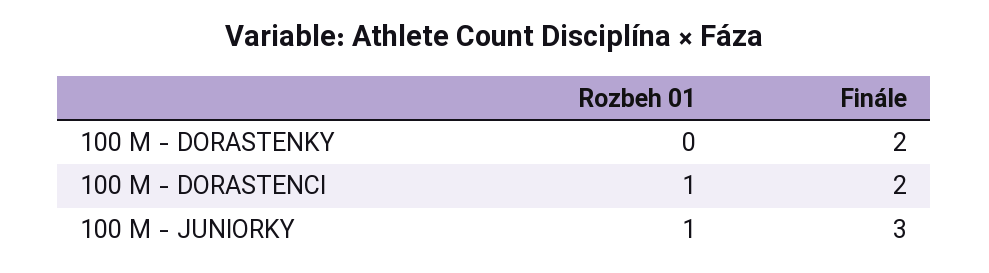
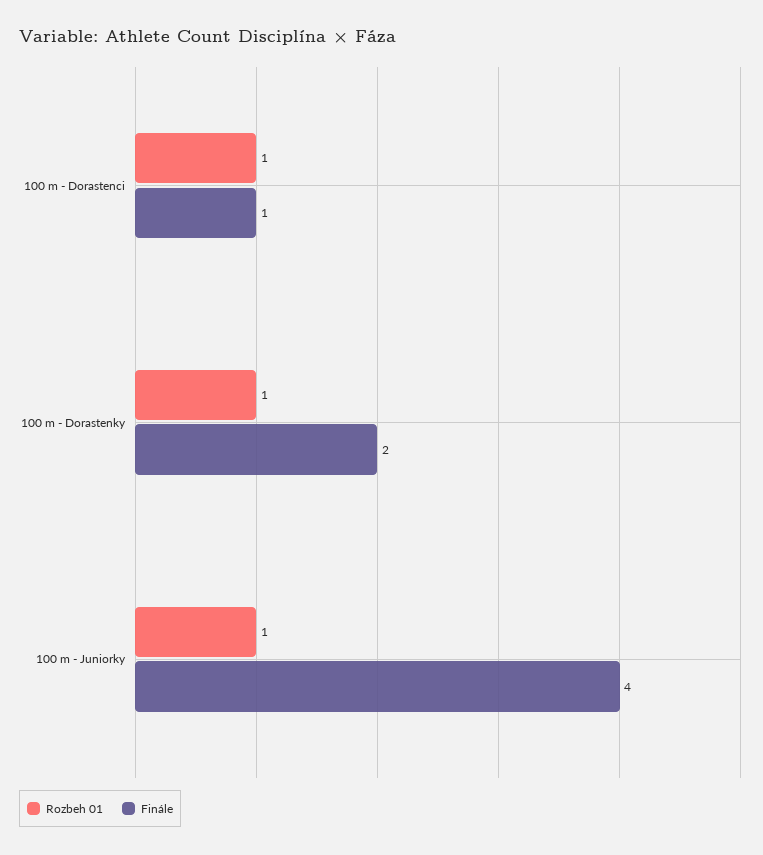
Rozbeh 01, 100 M - DORASTENKY: 0 -> 1
Finále, 100 M - DORASTENCI: 2 -> 1
Finále, 100 M - JUNIORKY: 3 -> 4

